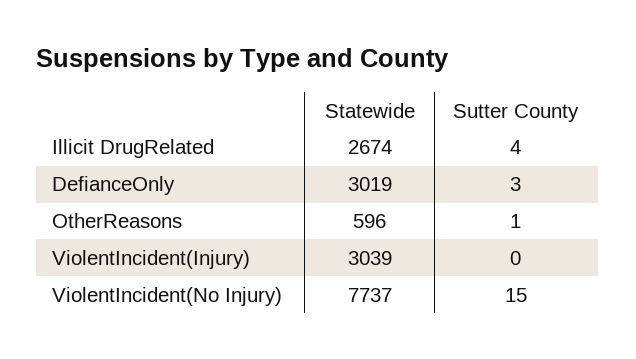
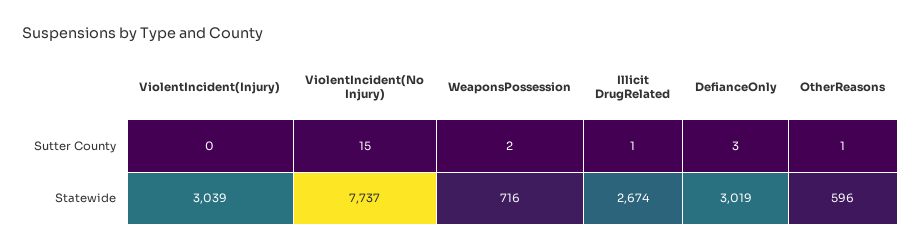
Sutter County, Illicit DrugRelated: 4 -> 1
Sutter County, WeaponsPossession: none -> 2
Statewide, WeaponsPossession: none -> 716

